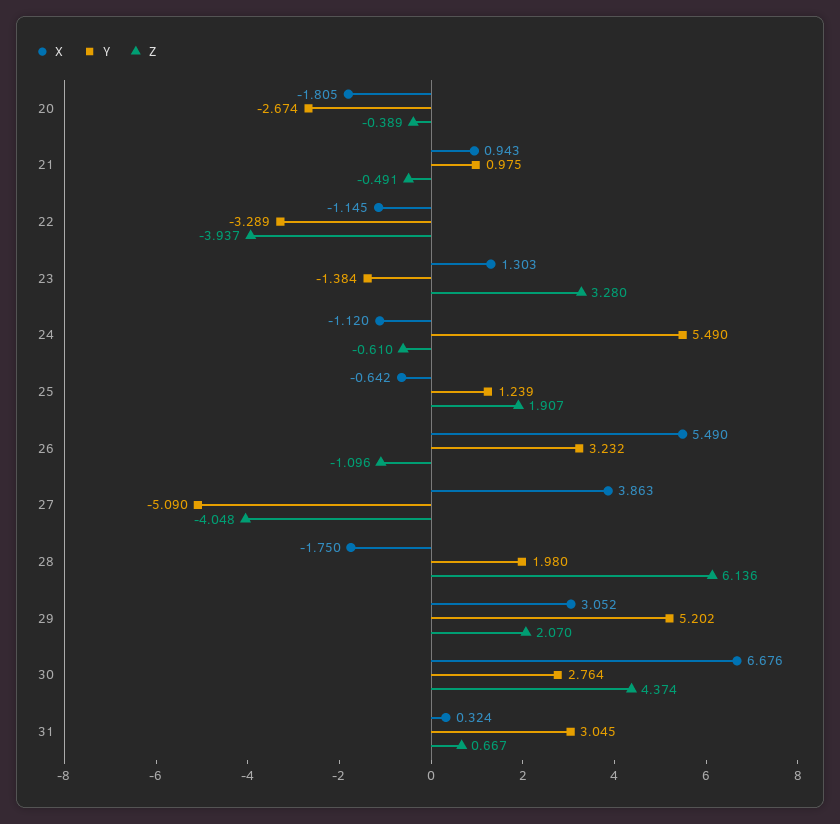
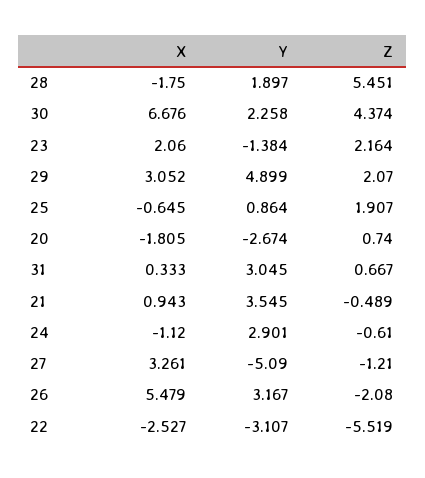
Z, 20: -0.389 -> 0.74
Y, 21: 0.975 -> 3.545
Z, 21: -0.491 -> -0.489
X, 22: -1.145 -> -2.527
Y, 22: -3.289 -> -3.107
Z, 22: -3.937 -> -5.519
X, 23: 1.303 -> 2.06
Z, 23: 3.28 -> 2.164
Y, 24: 5.49 -> 2.901
X, 25: -0.642 -> -0.645
Y, 25: 1.239 -> 0.864
X, 26: 5.49 -> 5.479
Y, 26: 3.232 -> 3.167
Z, 26: -1.096 -> -2.08
X, 27: 3.863 -> 3.261
Z, 27: -4.048 -> -1.21
Y, 28: 1.98 -> 1.897
Z, 28: 6.136 -> 5.451
Y, 29: 5.202 -> 4.899
Y, 30: 2.764 -> 2.258
X, 31: 0.324 -> 0.333

